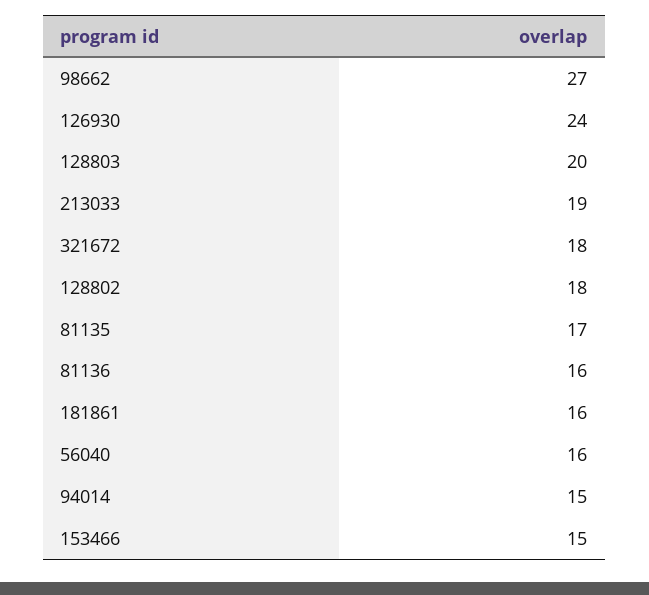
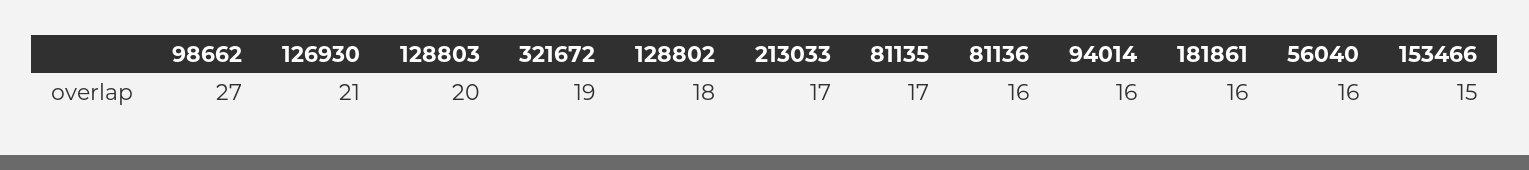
126930: 24 -> 21
213033: 19 -> 17
321672: 18 -> 19
94014: 15 -> 16

